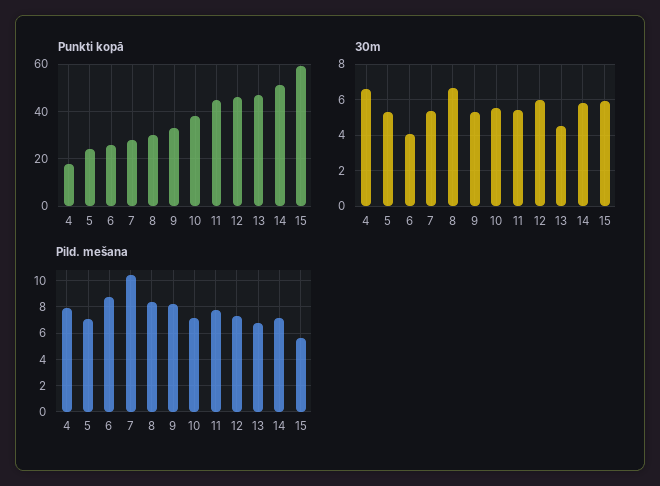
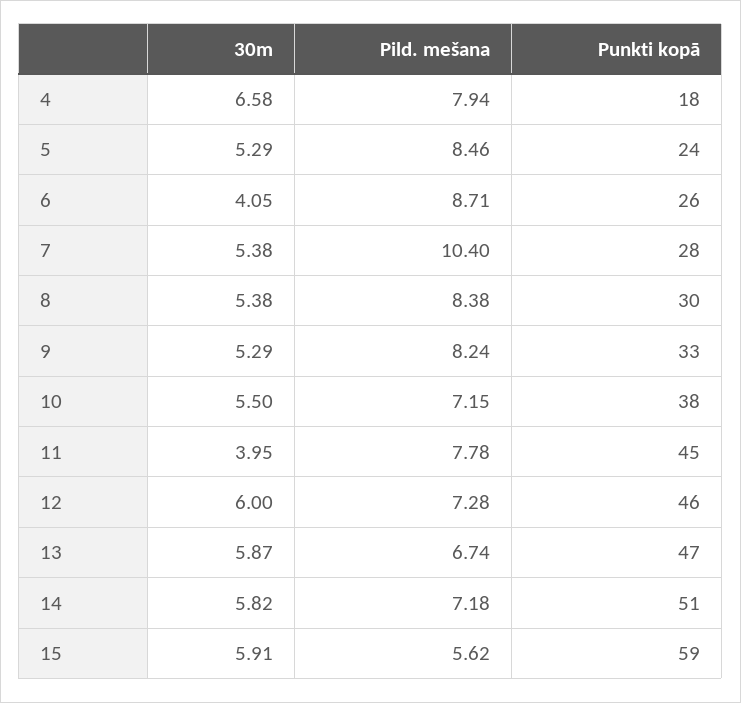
30m, 8: 6.5 -> 5.38
30m, 11: 5.5 -> 3.95
30m, 13: 4.5 -> 5.87
Pild. mešana, 5: 7 -> 8.46

